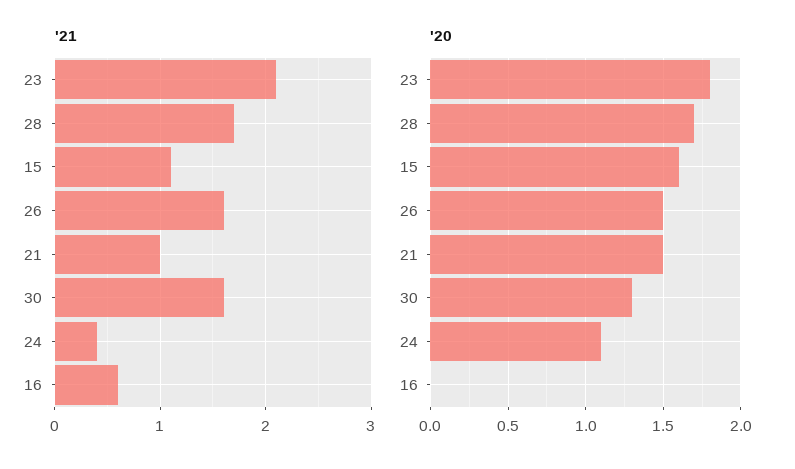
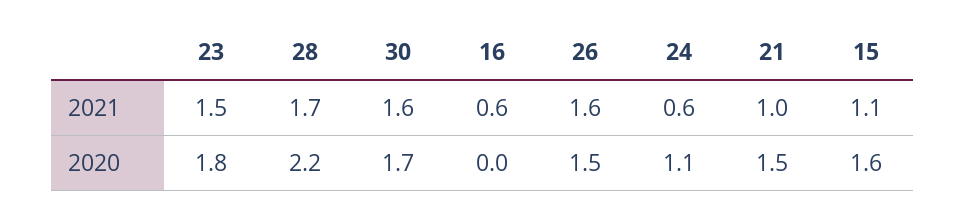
'21, 23: 2.1 -> 1.5
'21, 24: 0.4 -> 0.6
'20, 28: 1.7 -> 2.2
'20, 30: 1.3 -> 1.7

